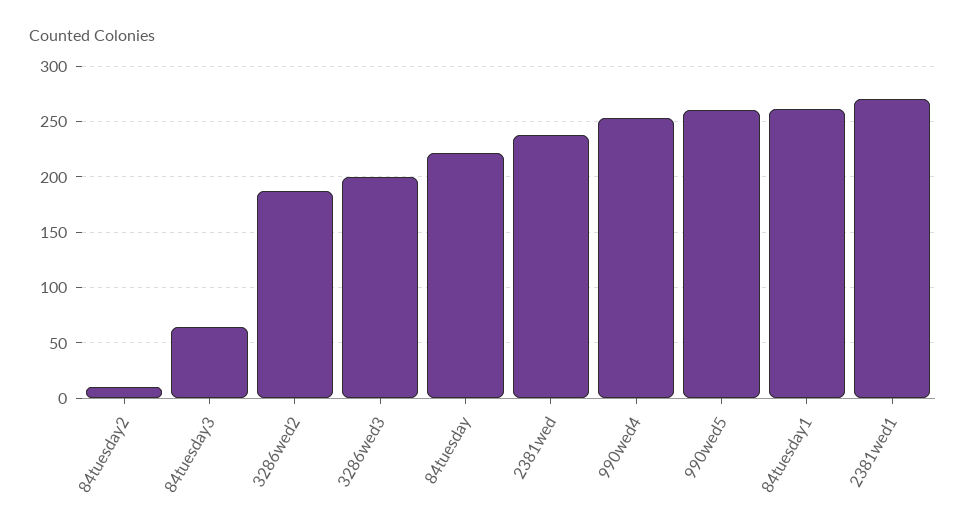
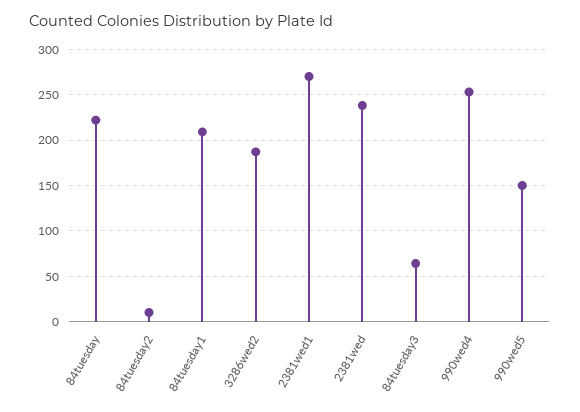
3286wed3: 200 -> none
990wed5: 260 -> 150
84tuesday1: 260 -> 210

